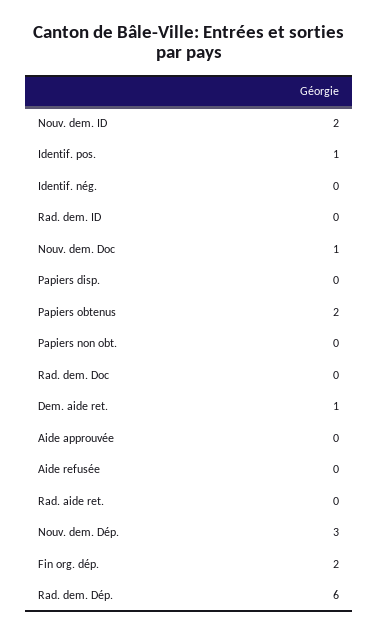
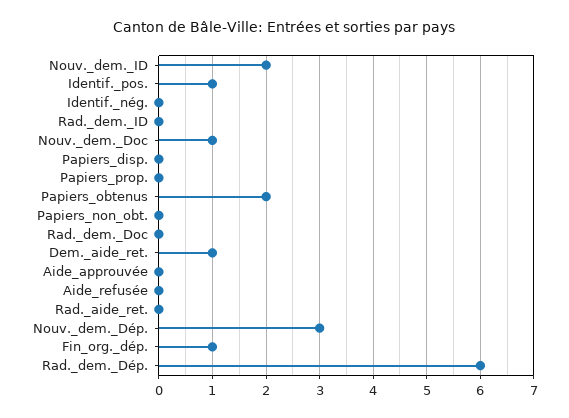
Fin org. dép.: 2 -> 1
Papiers_prop.: none -> 0

